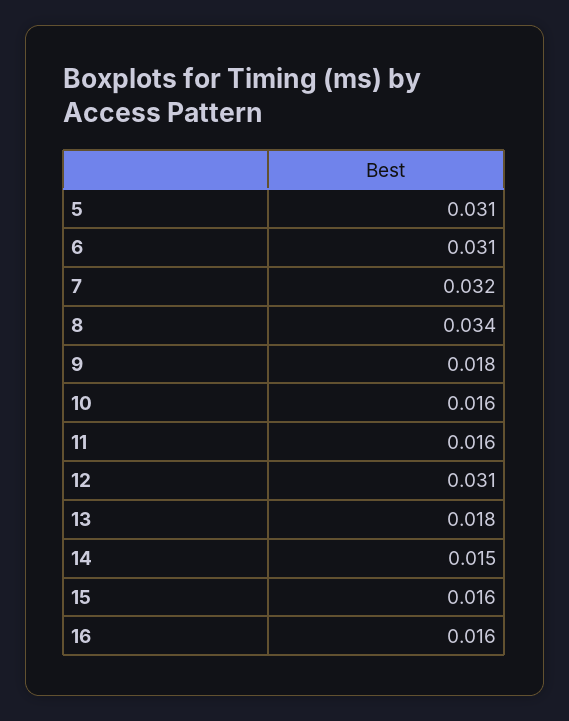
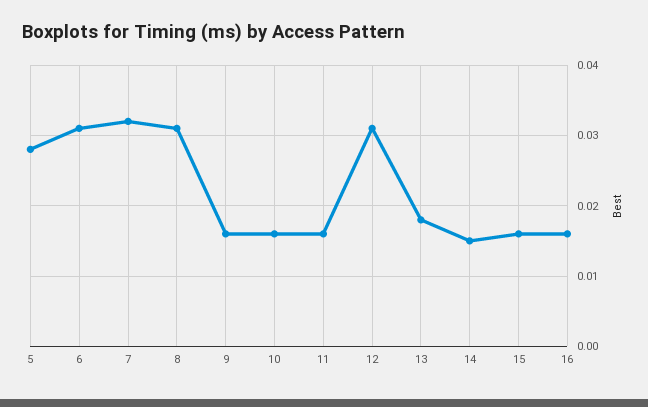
5: 0.031 -> 0.028
8: 0.034 -> 0.031
9: 0.018 -> 0.016

